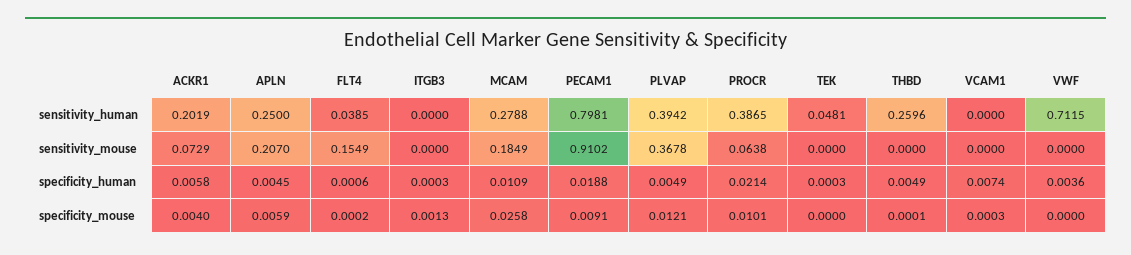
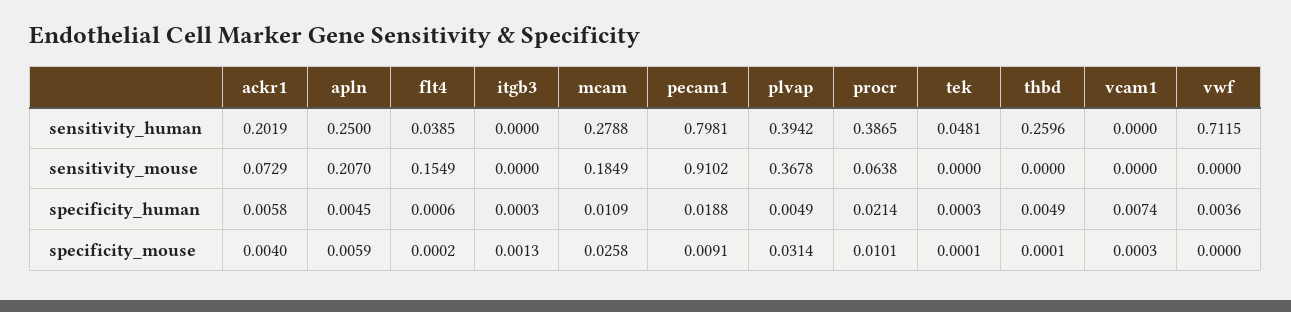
PLVAP, specificity_mouse: 0.0121 -> 0.0314
TEK, specificity_mouse: 0 -> 0.0001

